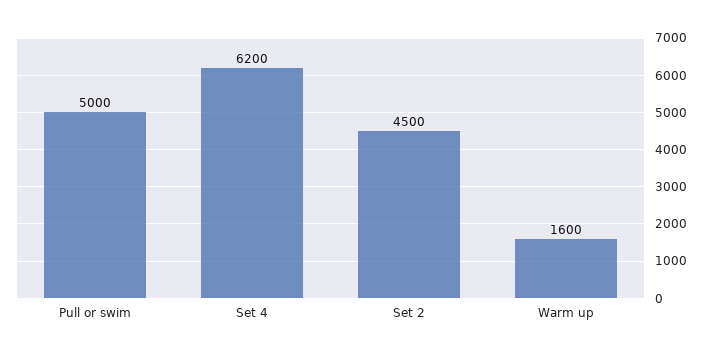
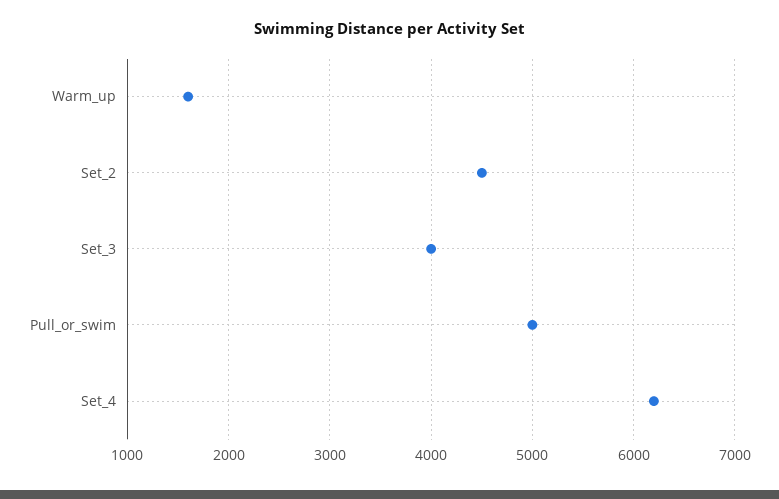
Set_3: none -> 4000

